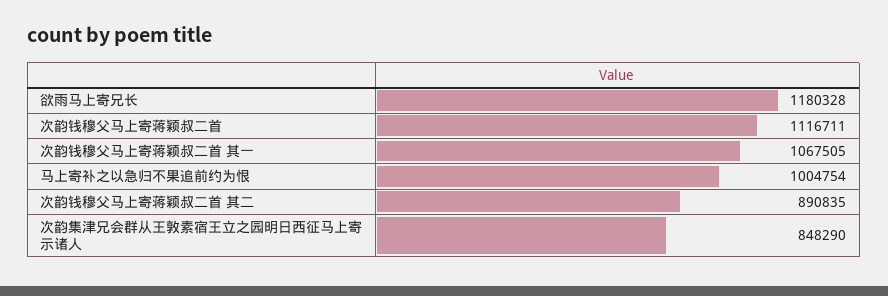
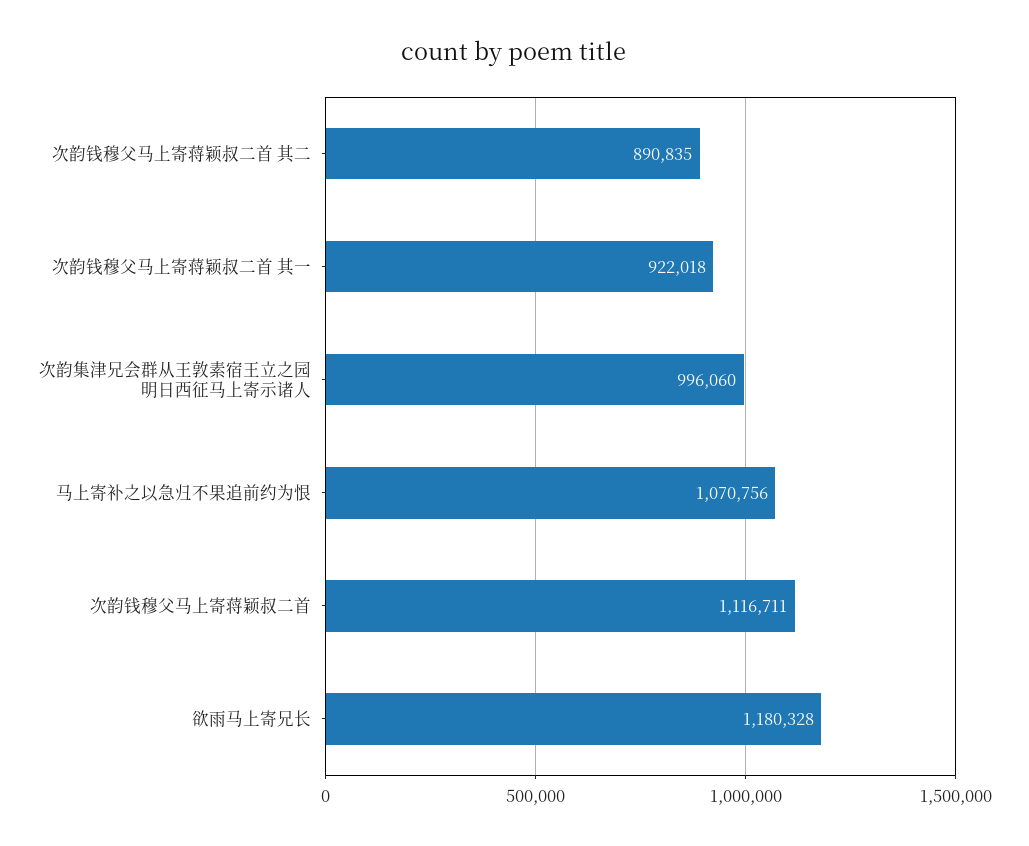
次韵钱穆父马上寄蒋颖叔二首 其一: 1067505 -> 922018
马上寄补之以急归不果追前约为恨: 1004754 -> 1070756
次韵集津兄会群从王敦素宿王立之园明日西征马上寄示诸人: 848290 -> 996060

